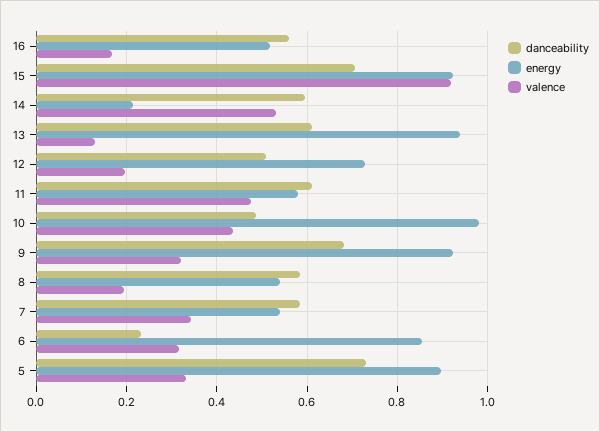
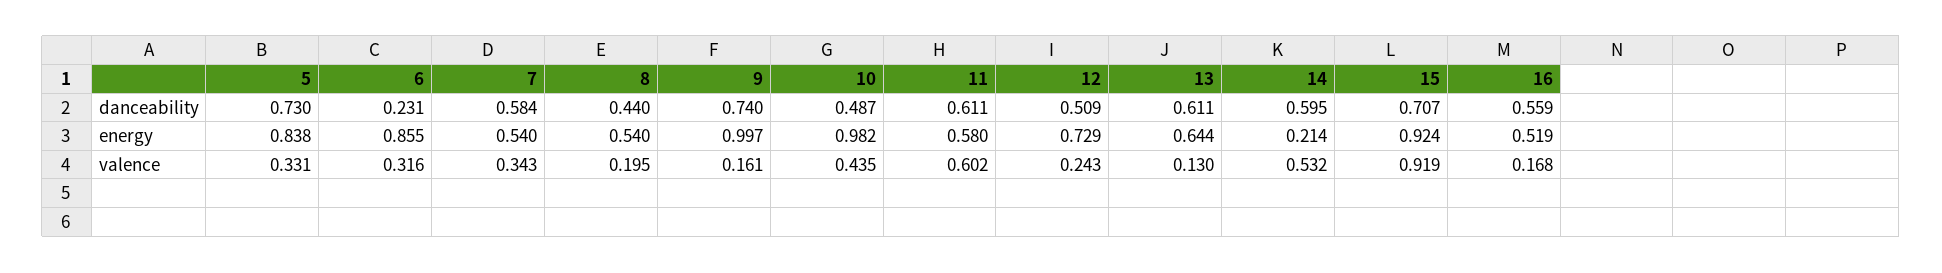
energy, 13: 0.94 -> 0.644
valence, 12: 0.2 -> 0.243
valence, 11: 0.48 -> 0.602
danceability, 9: 0.68 -> 0.74
energy, 9: 0.92 -> 0.997
valence, 9: 0.32 -> 0.161
danceability, 8: 0.58 -> 0.44
energy, 5: 0.9 -> 0.838

